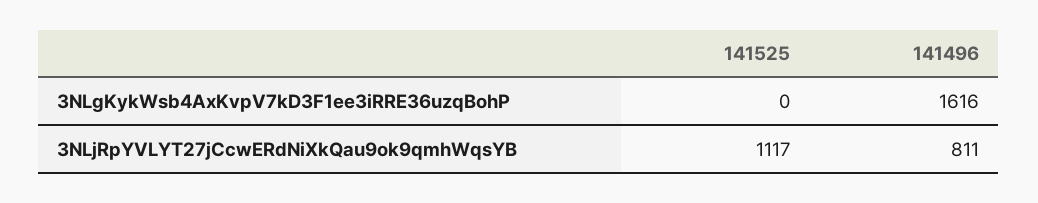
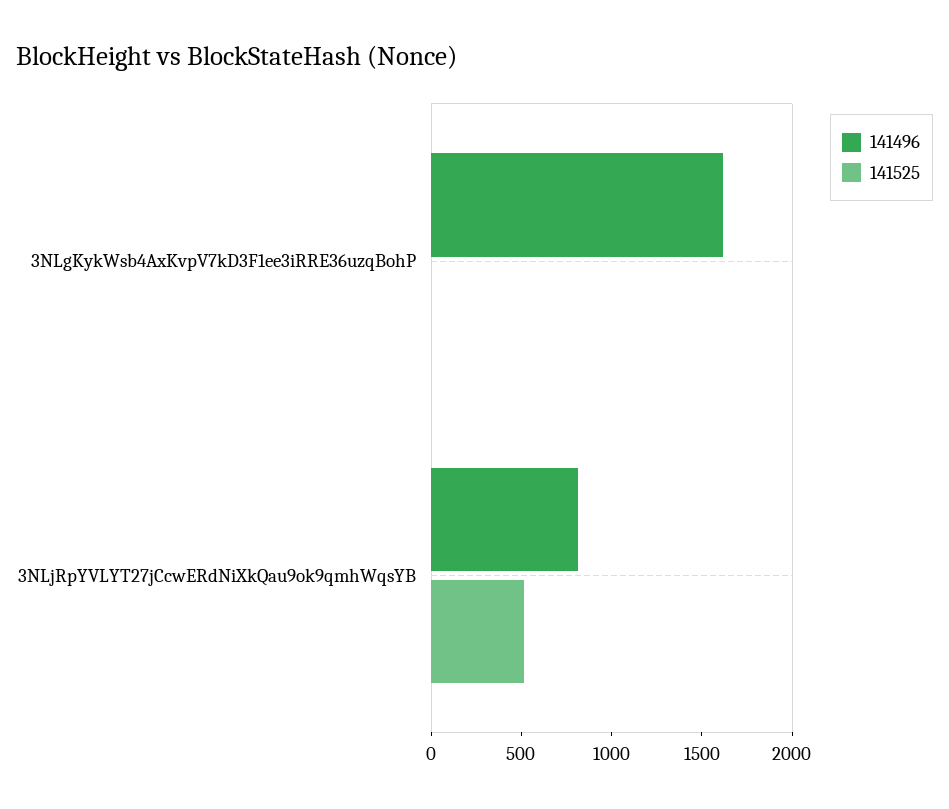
141525, 3NLjRpYVLYT27jCcwERdNiXkQau9ok9qmhWqsYB: 1117 -> 500

